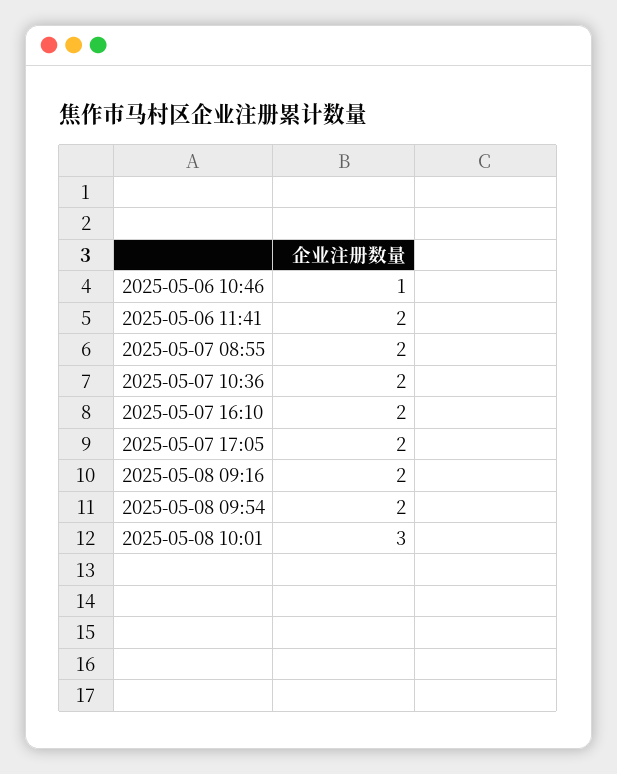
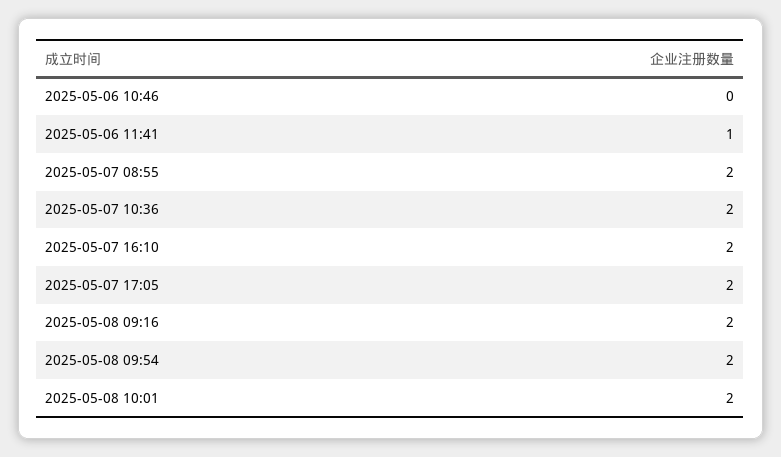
2025-05-06 10:46: 1 -> 0
2025-05-06 11:41: 2 -> 1
2025-05-08 10:01: 3 -> 2

